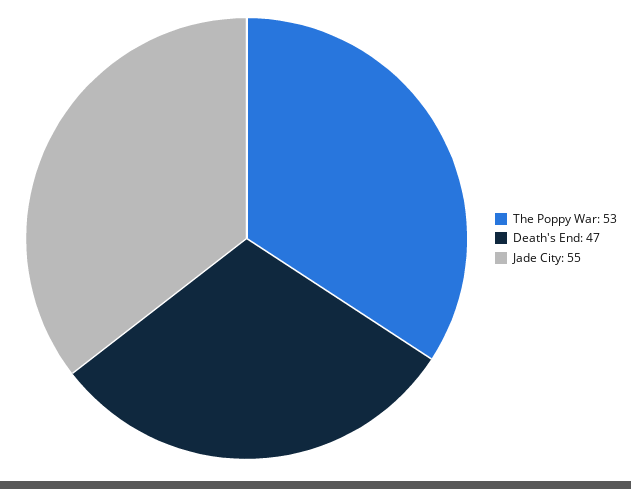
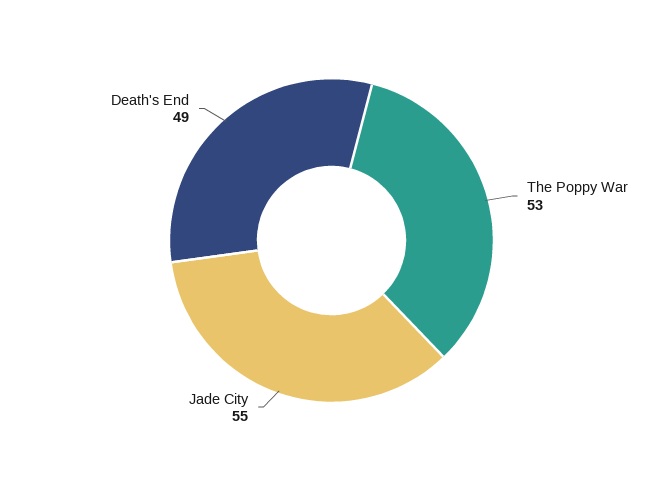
Death's End: 47 -> 49

